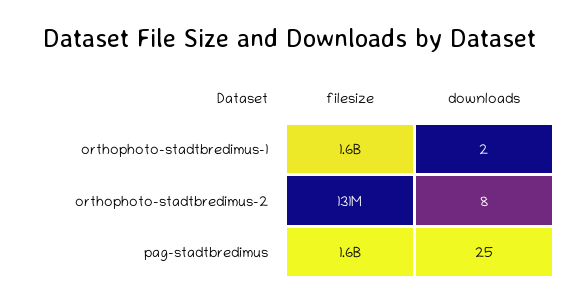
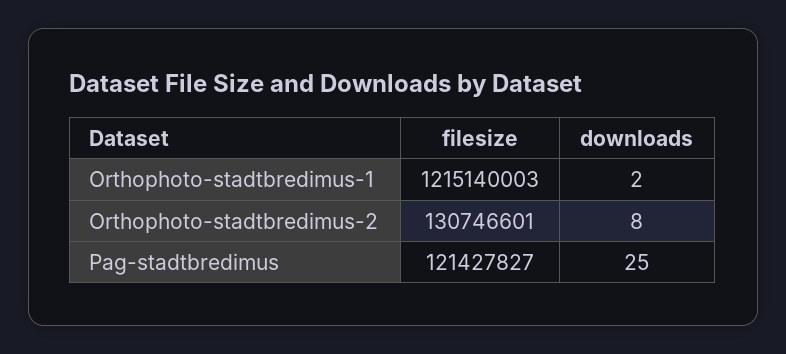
filesize, orthophoto-stadtbredimus-1: 1600000000 -> 1215140003
filesize, pag-stadtbredimus: 1600000000 -> 121427827

